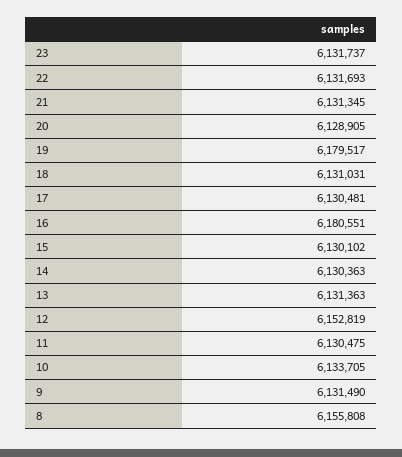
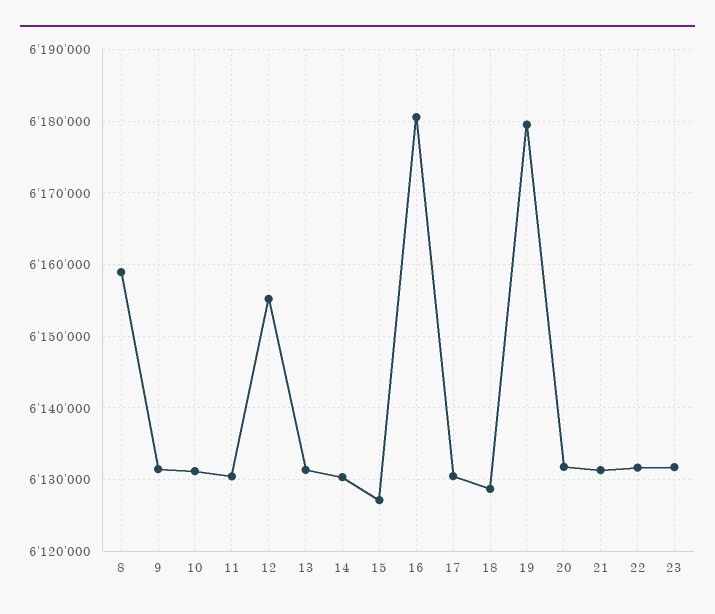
20: 6128905 -> 6132000
18: 6131031 -> 6129000
15: 6130102 -> 6127000
12: 6152819 -> 6155000
10: 6133705 -> 6131000
8: 6155808 -> 6159000

